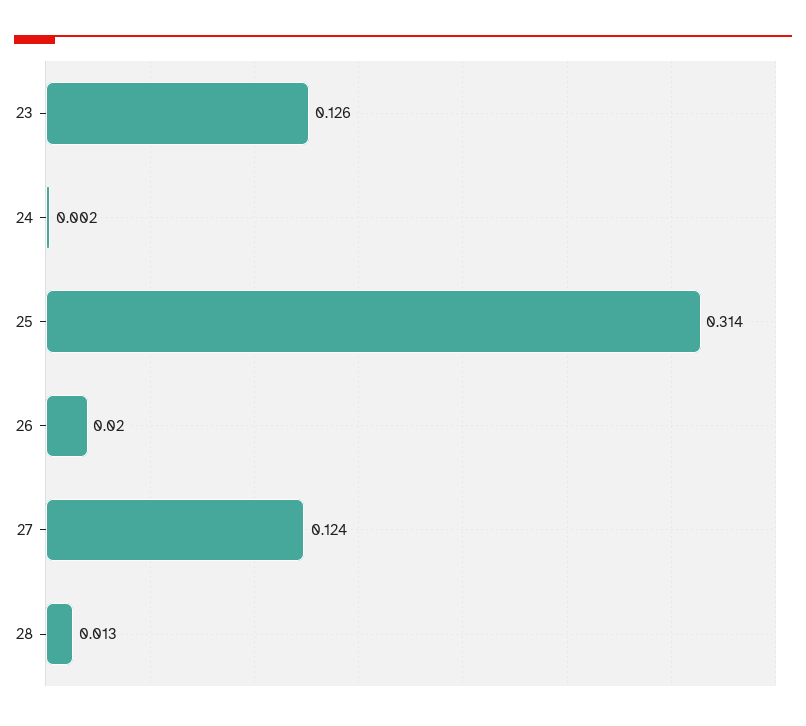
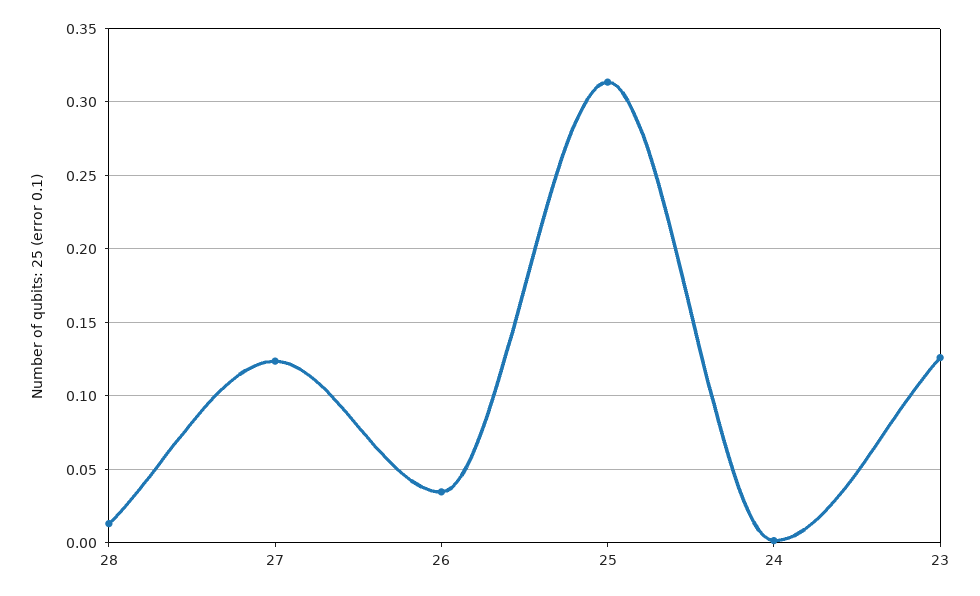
26: 0.02 -> 0.035

